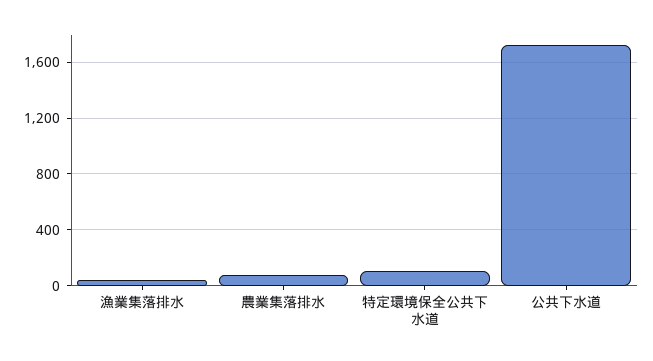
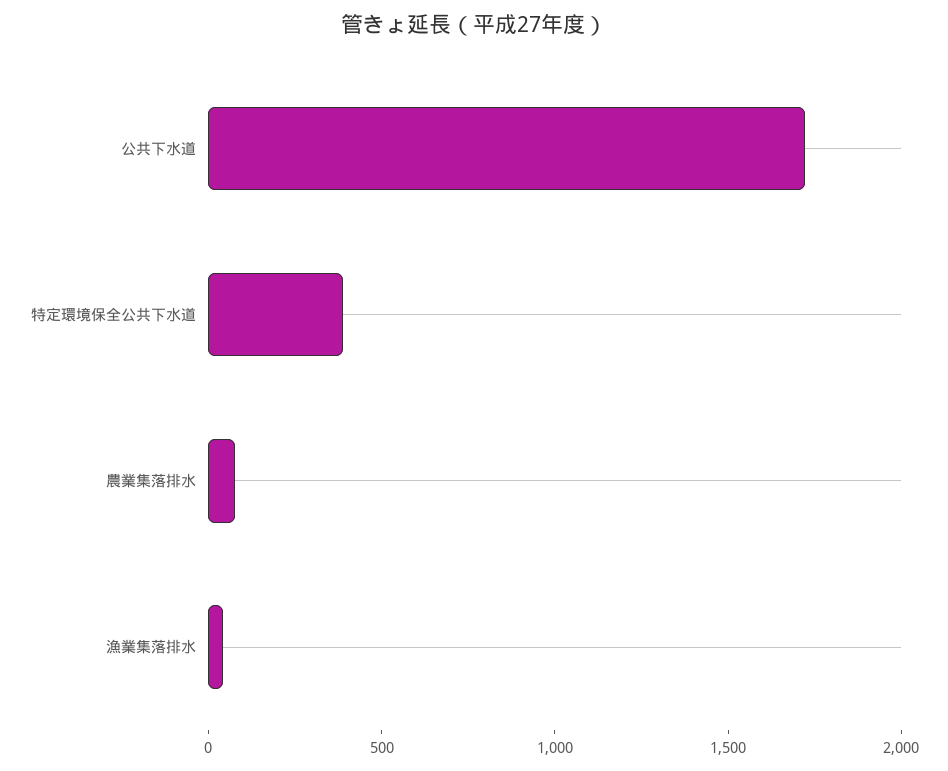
特定環境保全公共下水道: 100 -> 400

